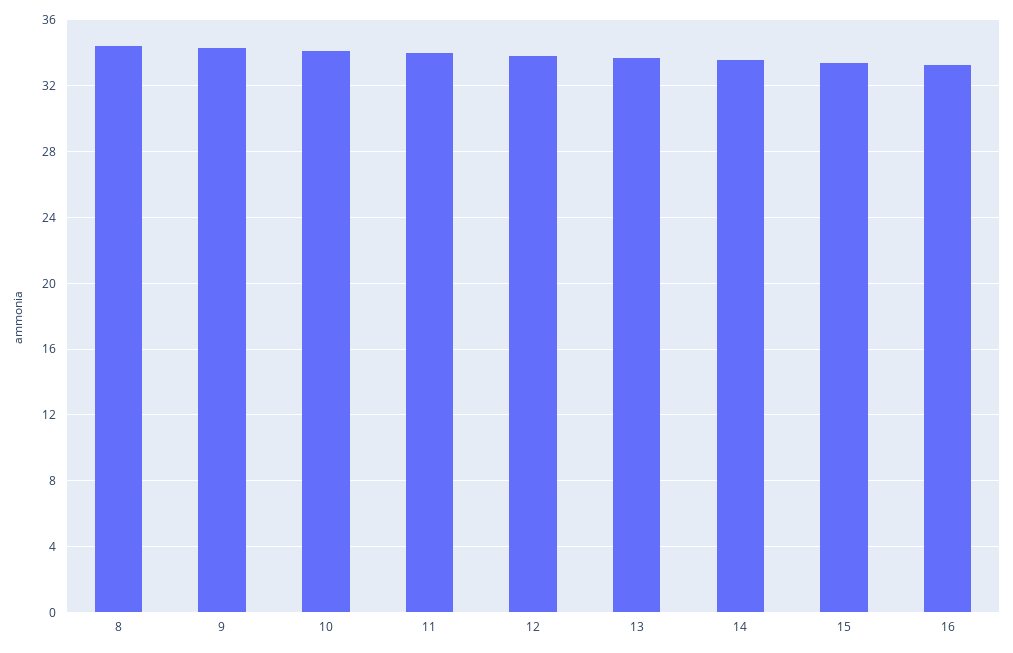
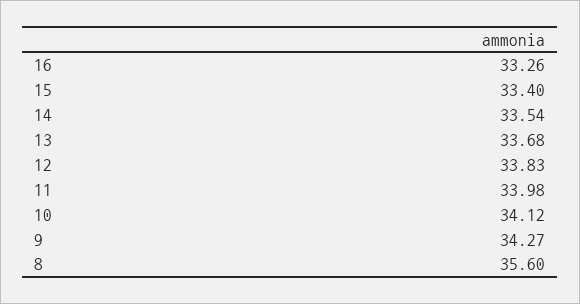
8: 34.5 -> 35.6

